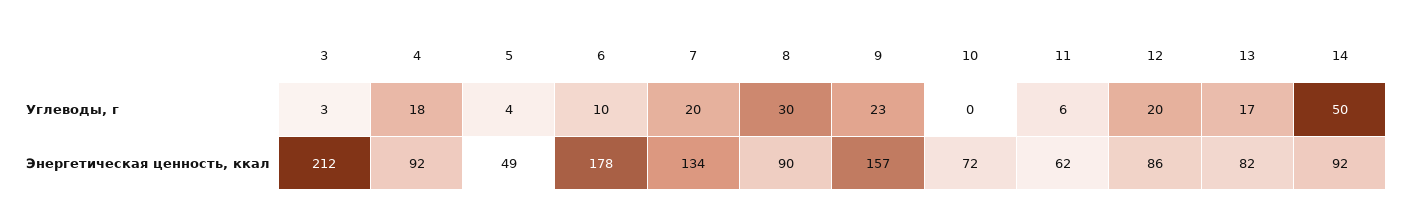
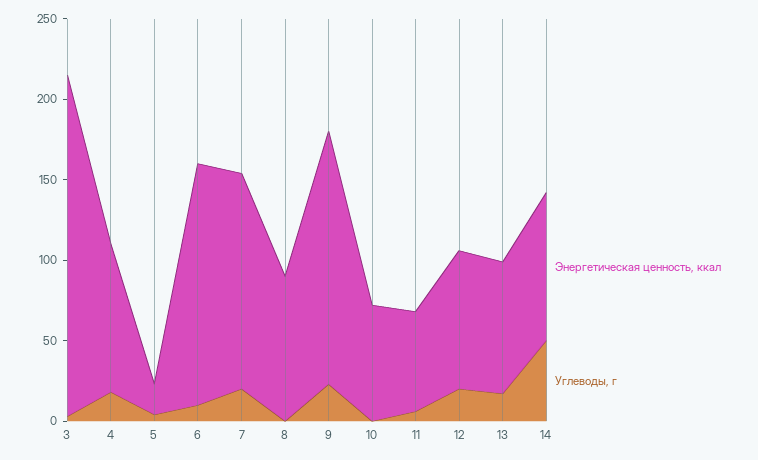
Углеводы, г, 8: 30 -> 0
Энергетическая ценность, ккал, 5: 49 -> 20
Энергетическая ценность, ккал, 6: 178 -> 150

